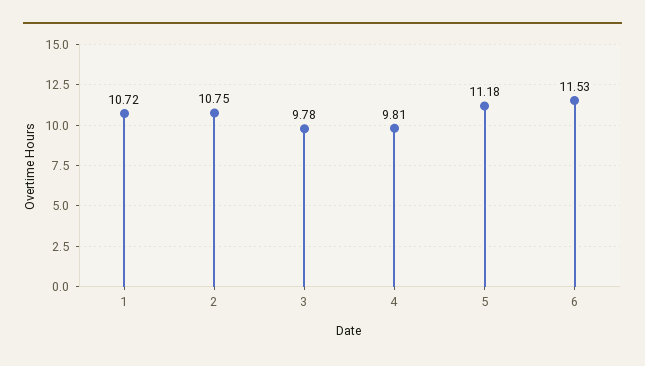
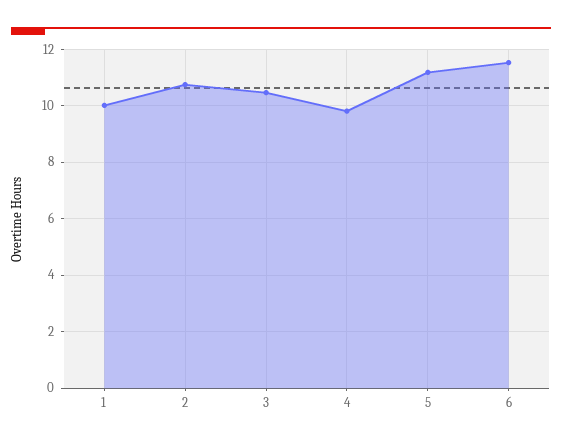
1: 10.72 -> 10
3: 9.78 -> 10.5

